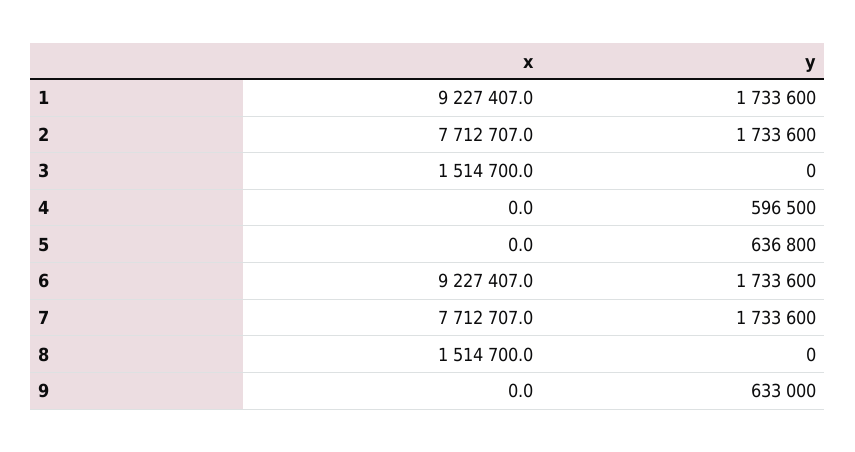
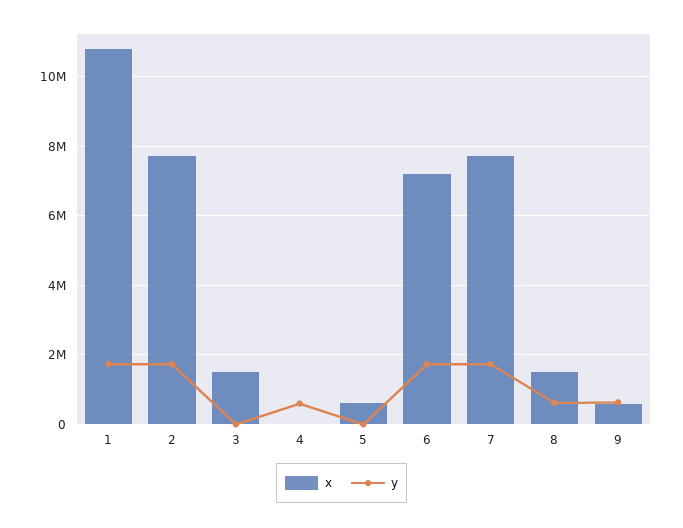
x, 1: 9227407 -> 10800000
x, 5: 0 -> 600000
y, 5: 636800 -> 0
x, 6: 9227407 -> 7200000
y, 8: 0 -> 600000
x, 9: 0 -> 600000

